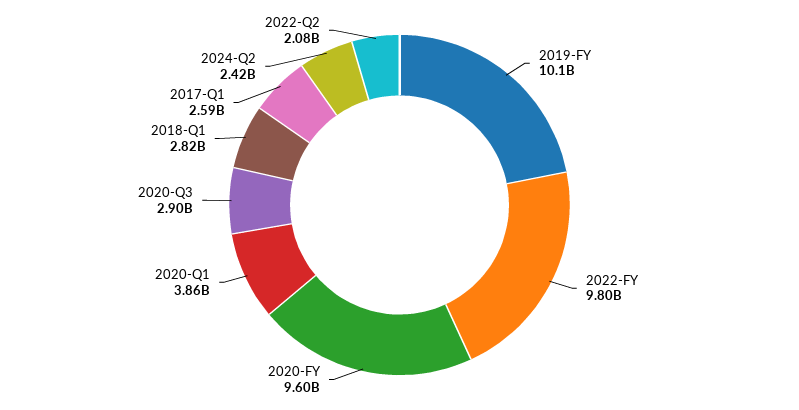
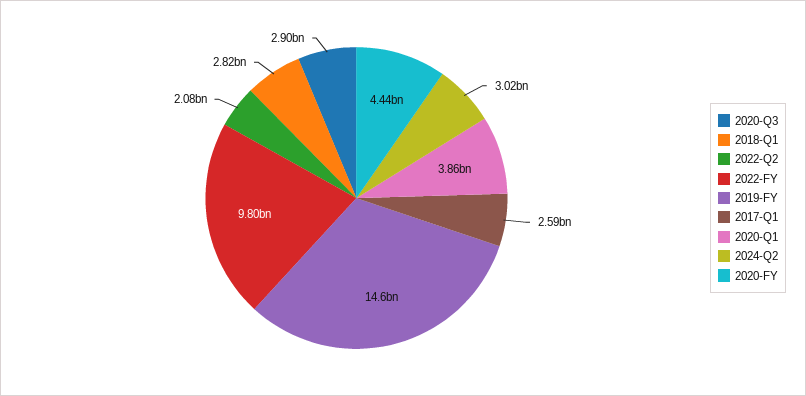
2019-FY: 10100000000 -> 14600000000
2020-FY: 9600000000 -> 4440000000
2024-Q2: 2420000000 -> 3020000000

